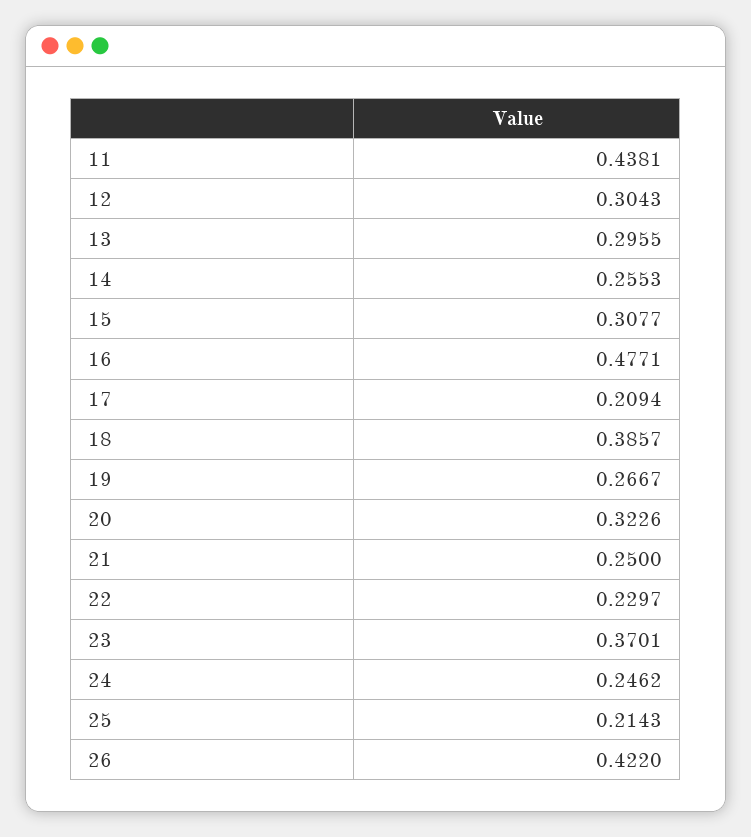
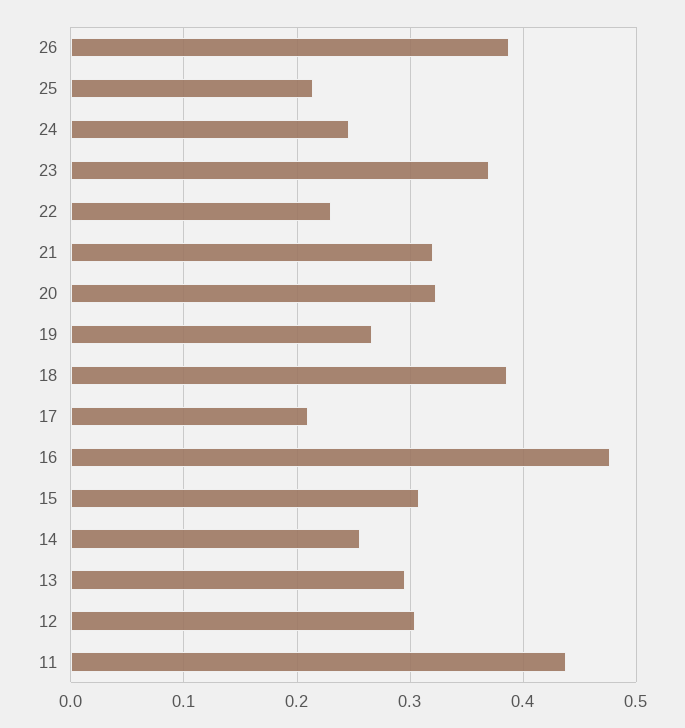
21: 0.25 -> 0.32
26: 0.422 -> 0.39

